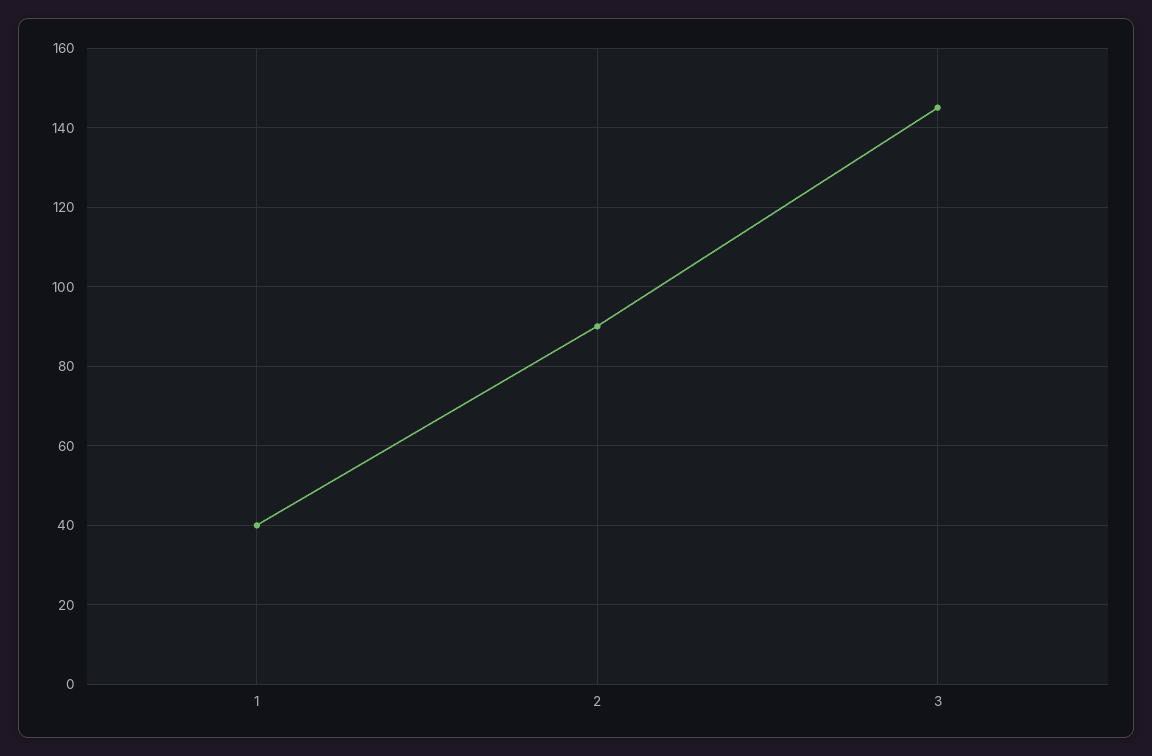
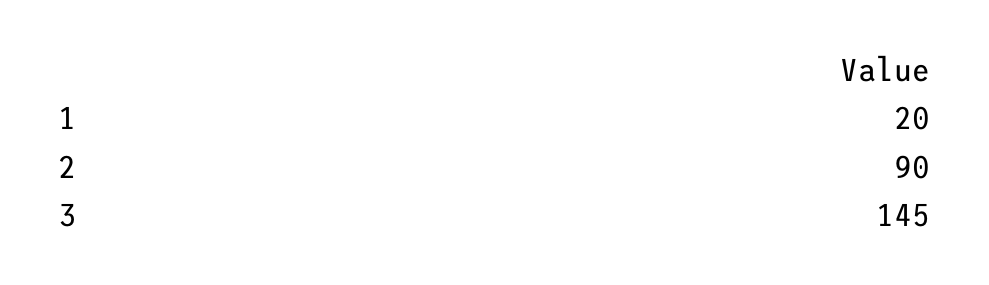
1: 40 -> 20

